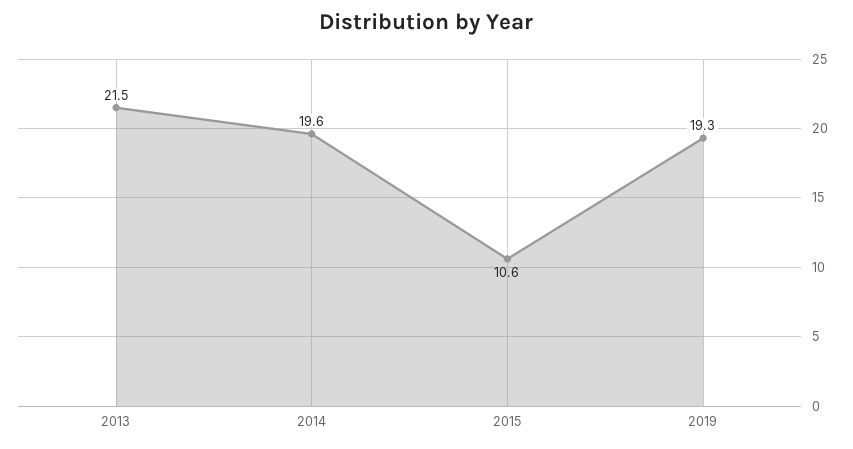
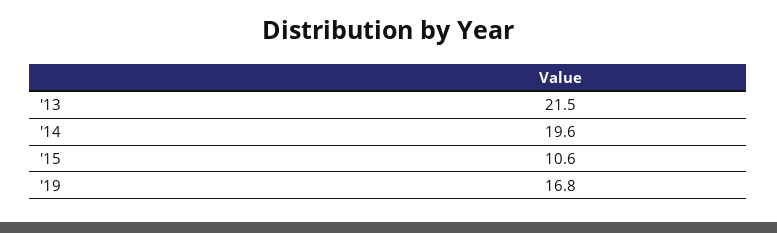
2019: 19.3 -> 16.8

